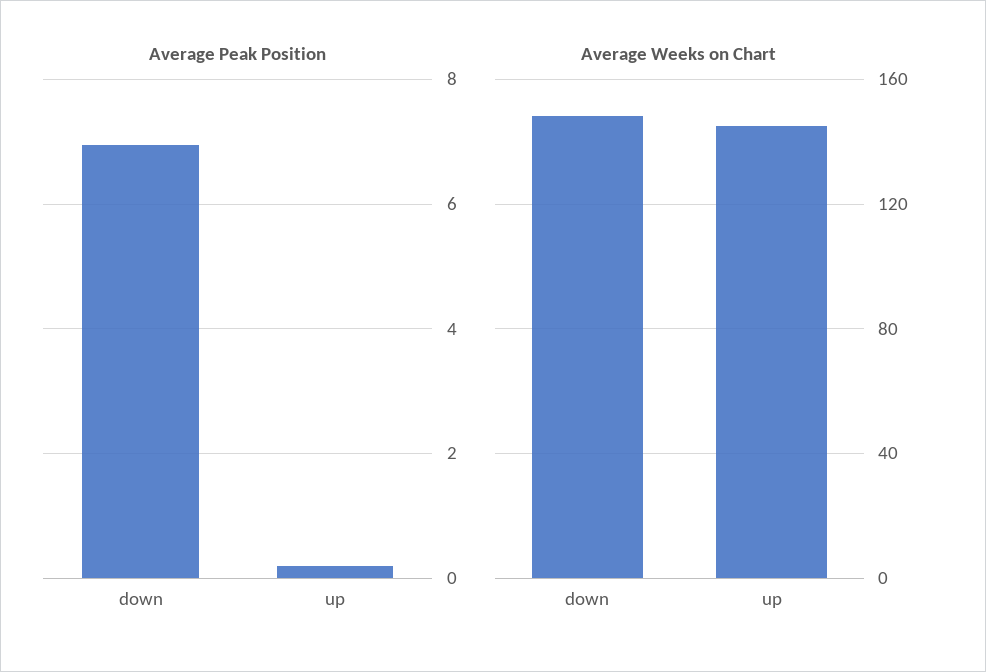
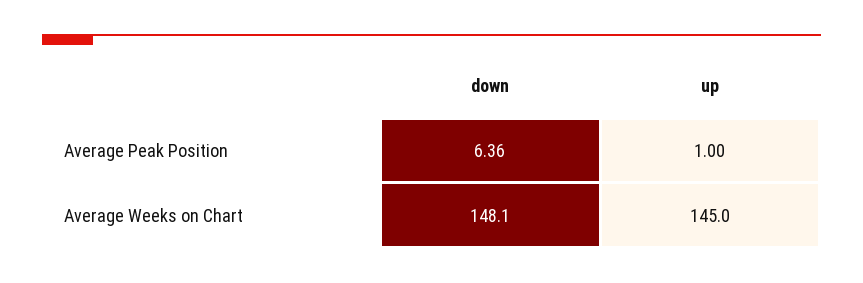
Average Peak Position, down: 7 -> 6.36
Average Peak Position, up: 0.2 -> 1

